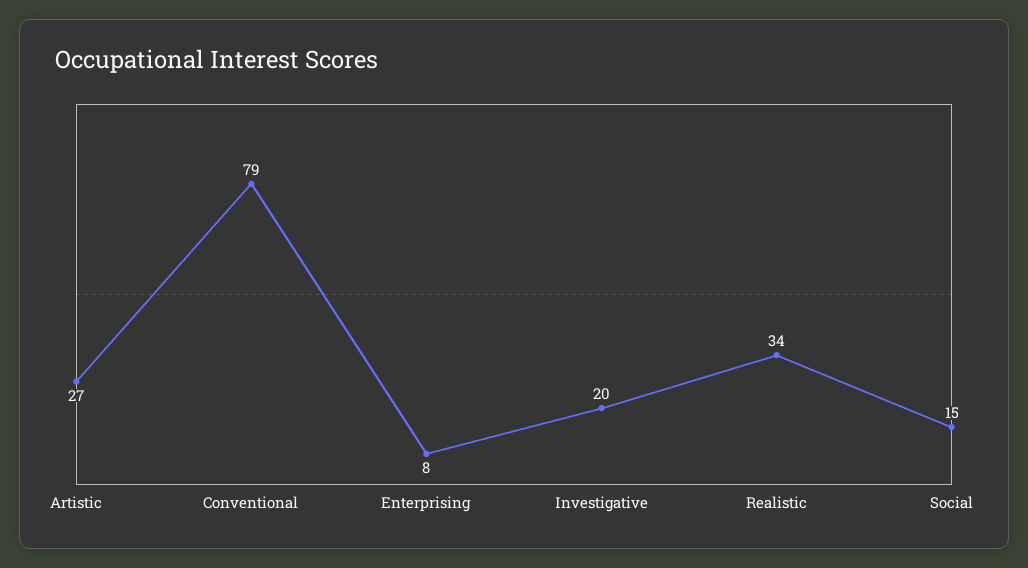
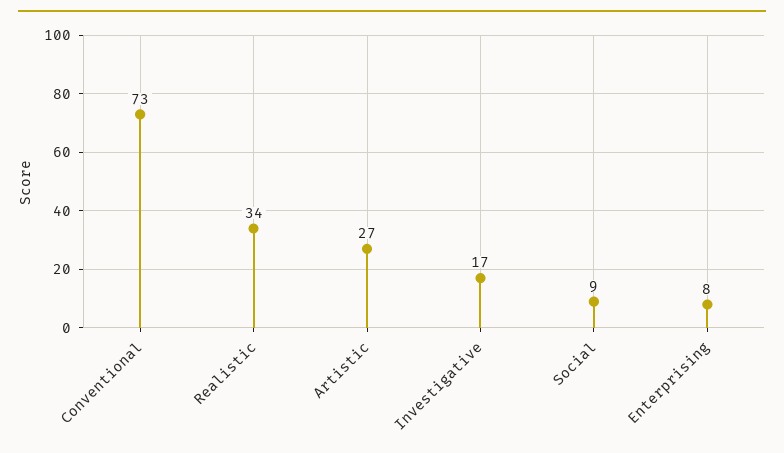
Conventional: 79 -> 73
Investigative: 20 -> 17
Social: 15 -> 9

